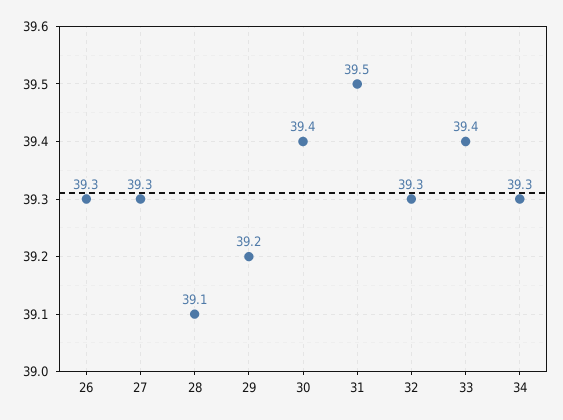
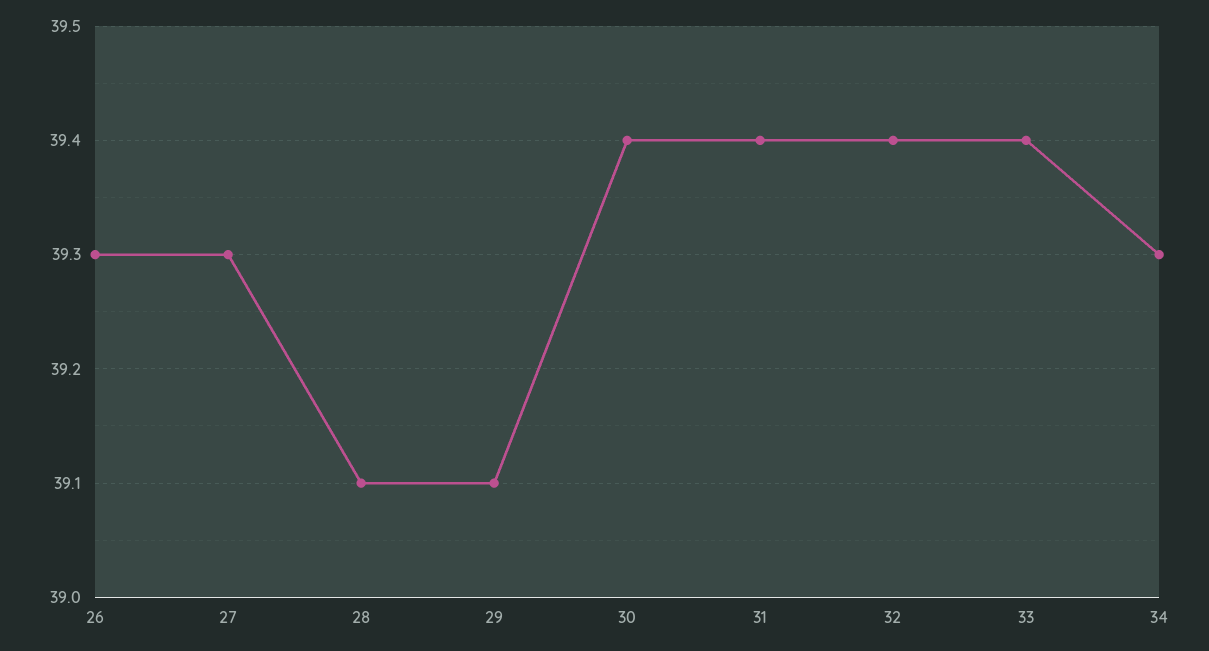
29: 39.2 -> 39.1
31: 39.5 -> 39.4
32: 39.3 -> 39.4

